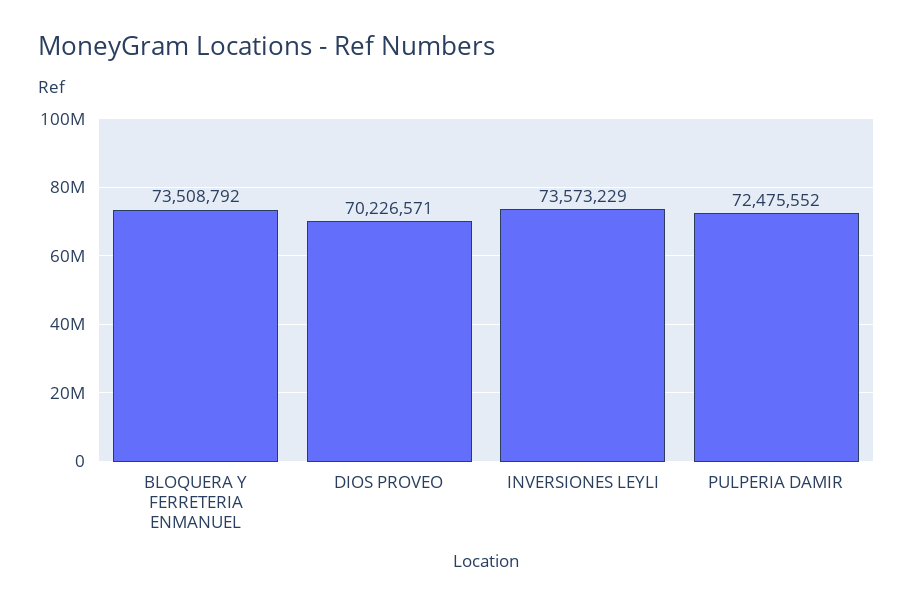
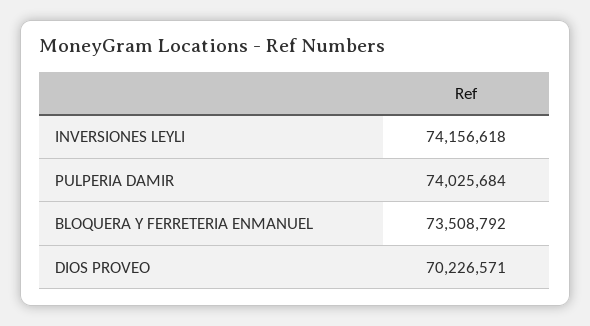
INVERSIONES LEYLI: 73573229 -> 74156618
PULPERIA DAMIR: 72475552 -> 74025684

